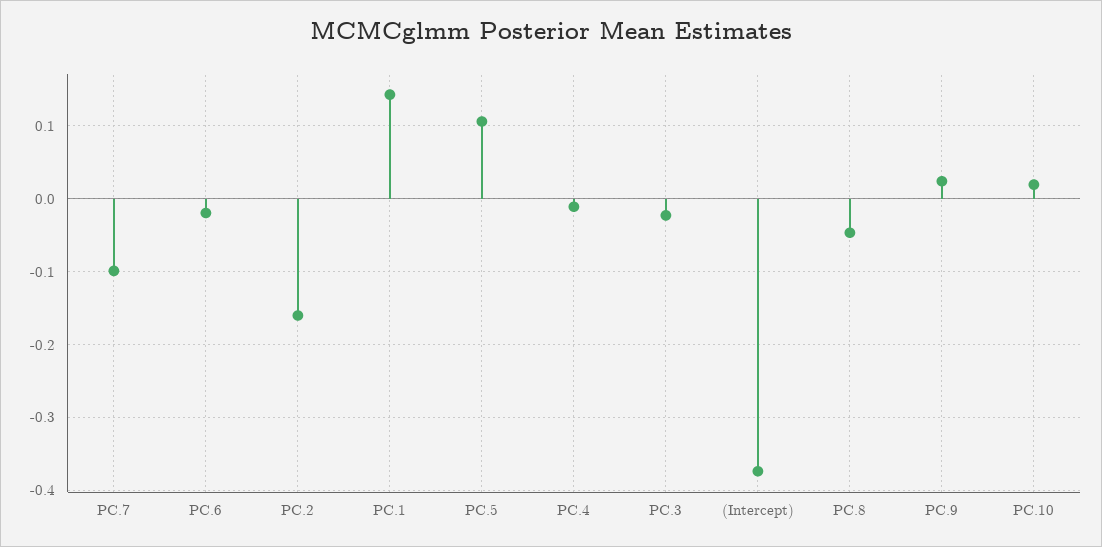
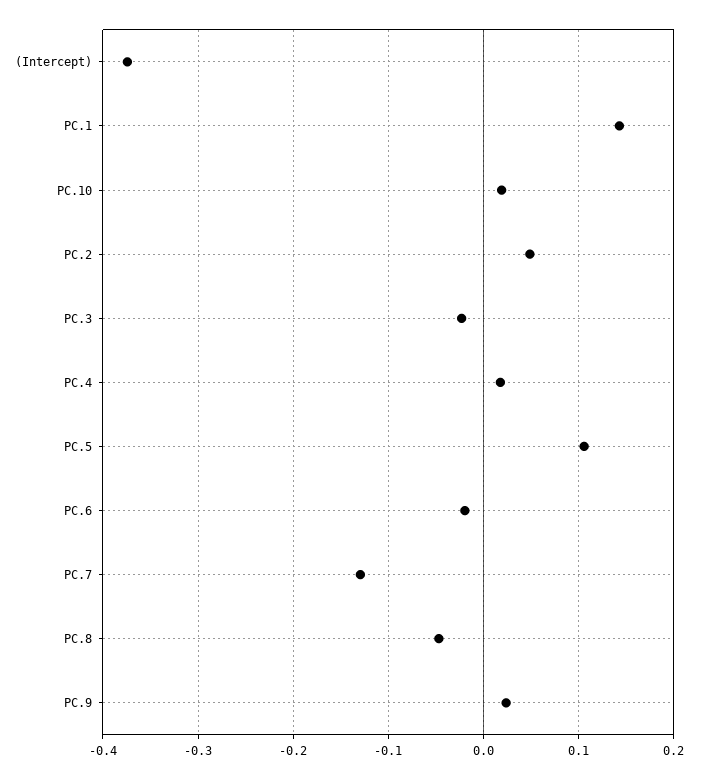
PC.7: -0.1 -> -0.13
PC.2: -0.16 -> 0.05
PC.4: -0.01 -> 0.02

